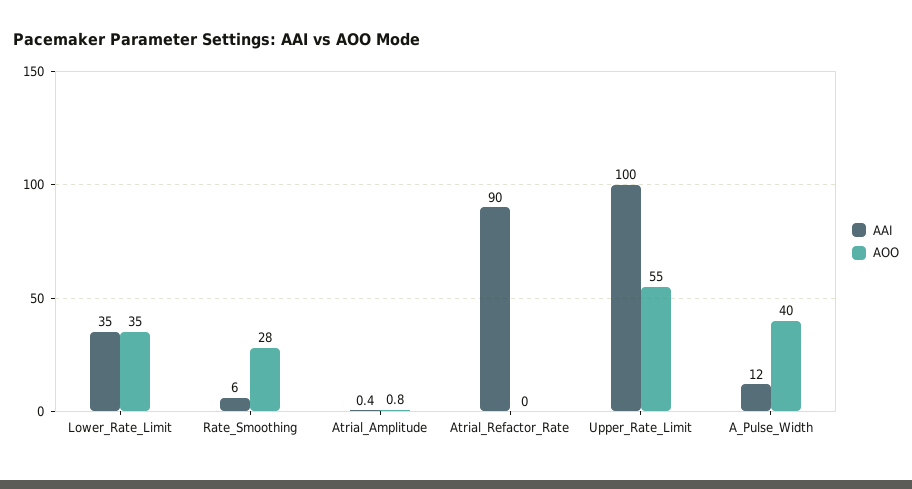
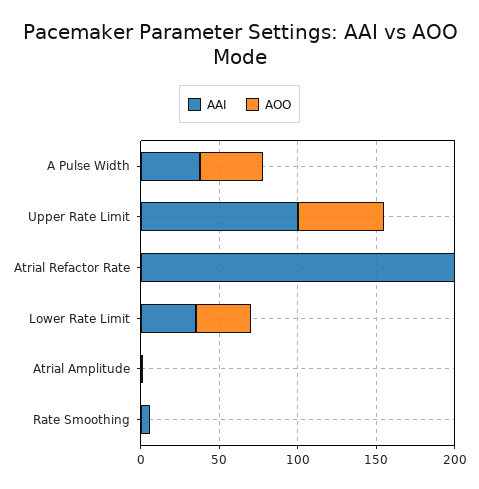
AOO, Rate_Smoothing: 28 -> 0
AAI, Atrial_Refactor_Rate: 90 -> 200
AAI, A_Pulse_Width: 12 -> 40

